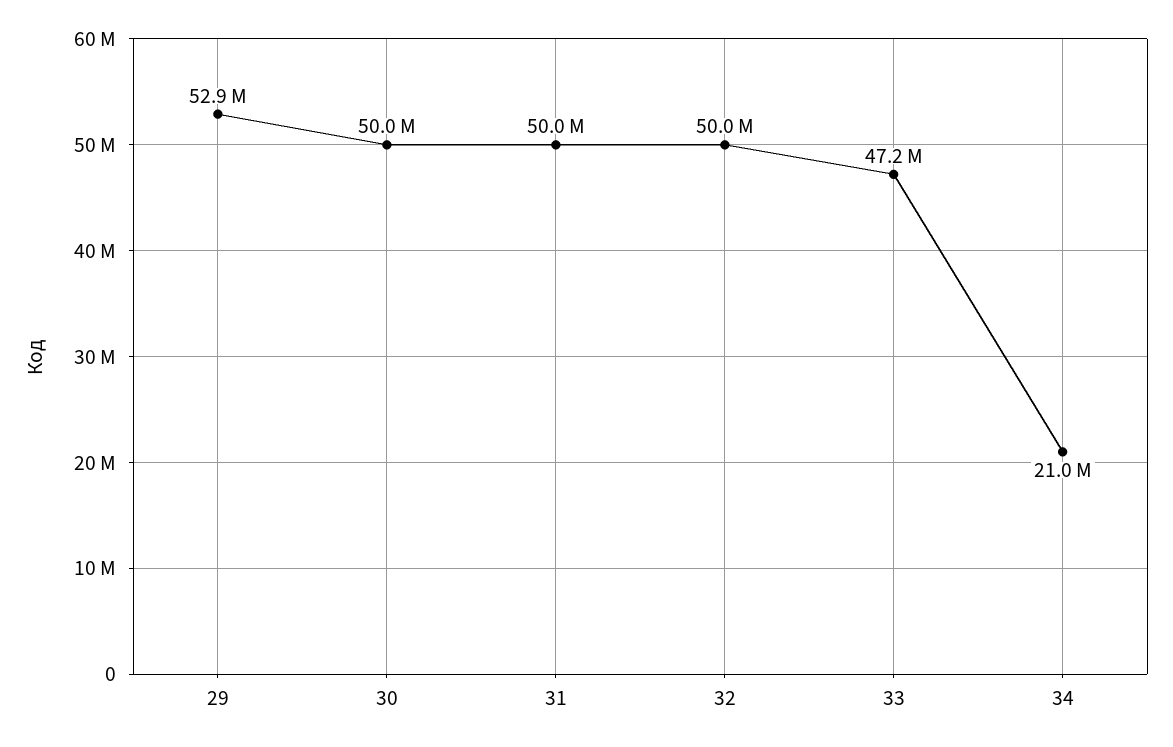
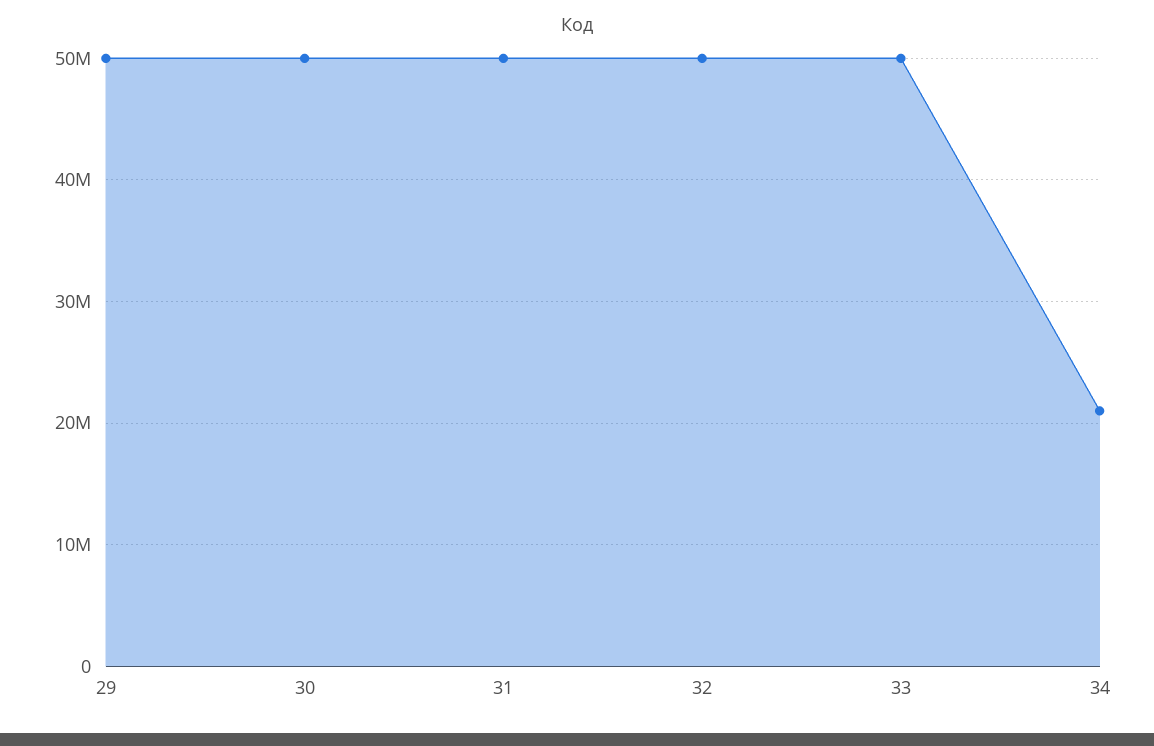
29: 52900000 -> 50000000
33: 47200000 -> 50000000

